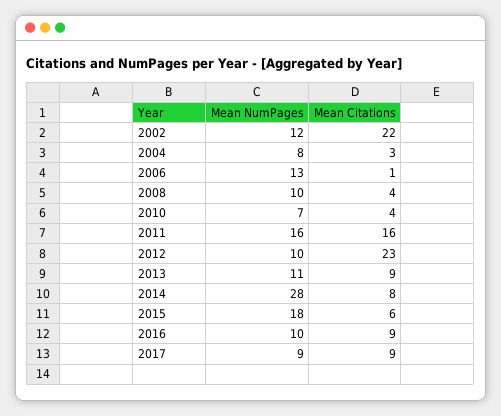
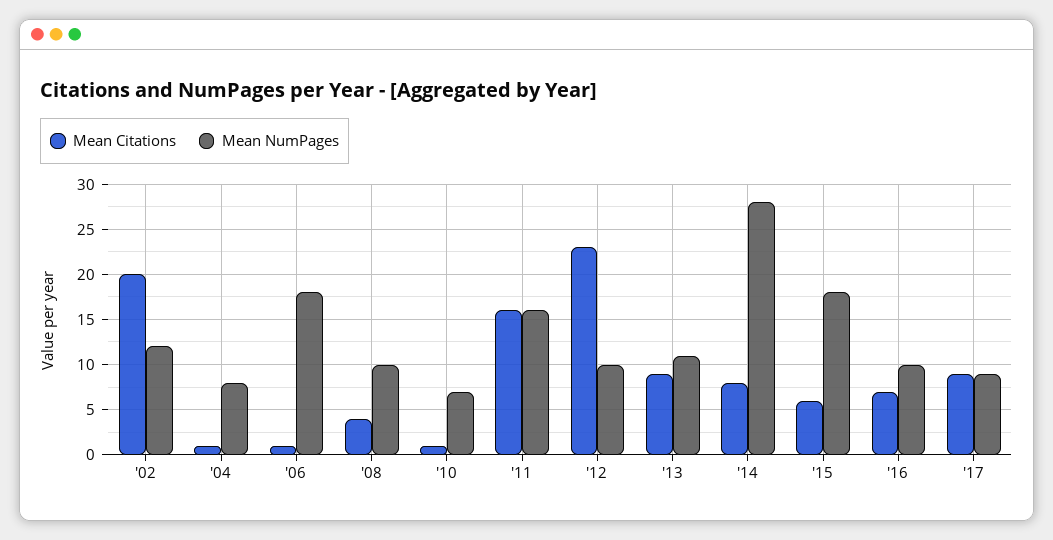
Mean Citations, 2002: 22 -> 20
Mean Citations, 2004: 3 -> 1
Mean NumPages, 2006: 13 -> 18
Mean Citations, 2010: 4 -> 1
Mean Citations, 2016: 9 -> 7

